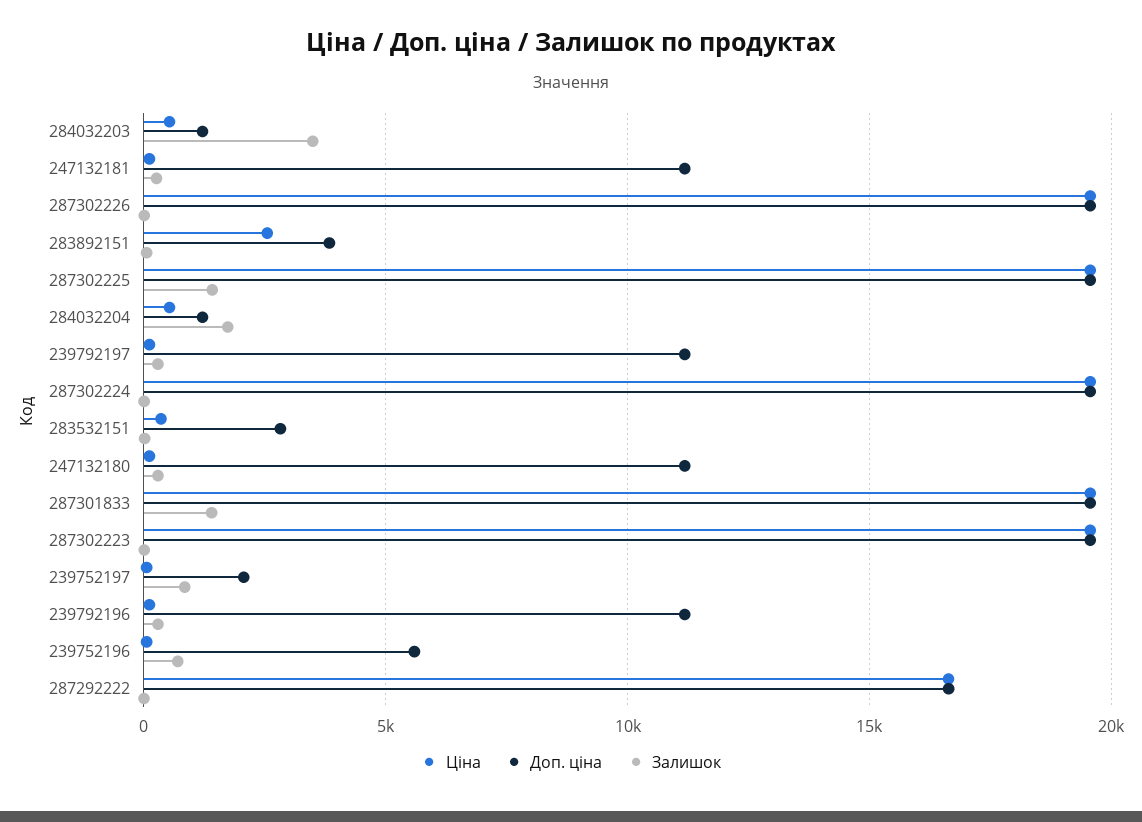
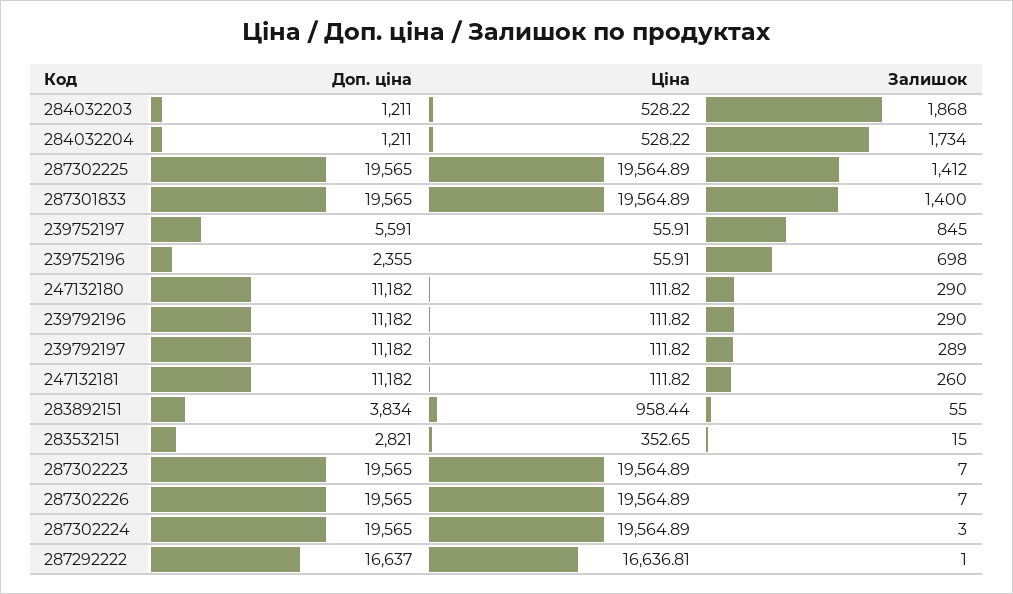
Залишок, 284032203: 3500 -> 1868
Ціна, 283892151: 2500 -> 958.44
Доп. ціна, 239752197: 2000 -> 5591
Доп. ціна, 239752196: 5500 -> 2355

